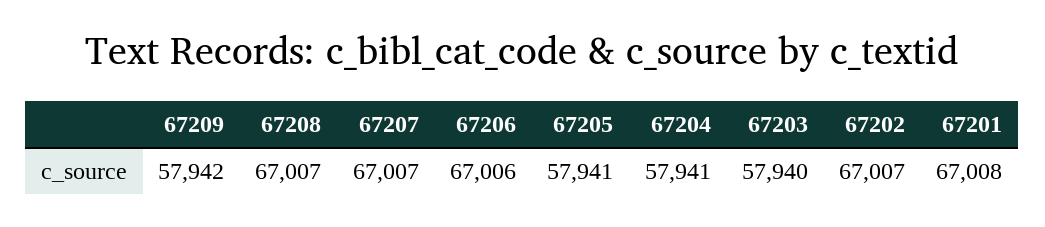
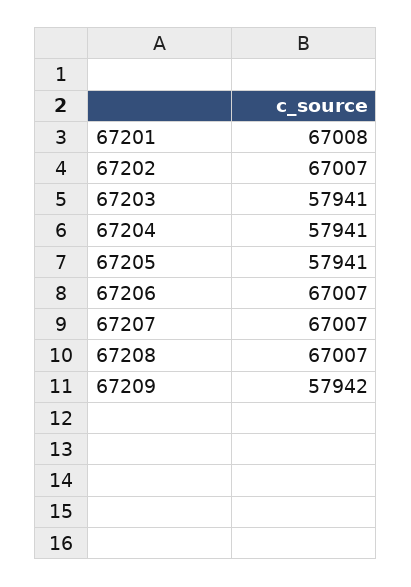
67206: 67006 -> 67007
67203: 57940 -> 57941

